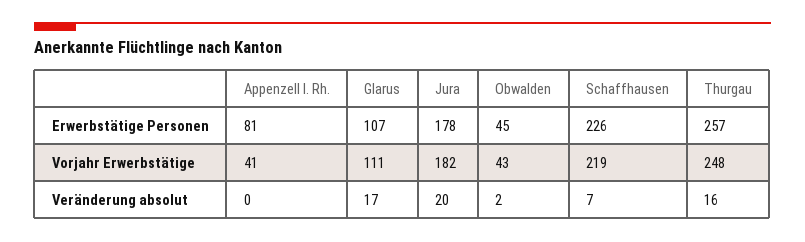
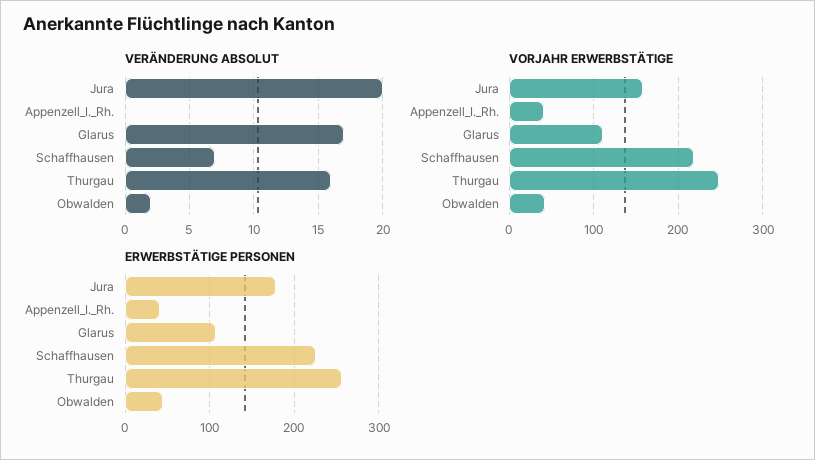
Erwerbstätige Personen, Appenzell I. Rh.: 81 -> 40
Vorjahr Erwerbstätige, Jura: 182 -> 160

